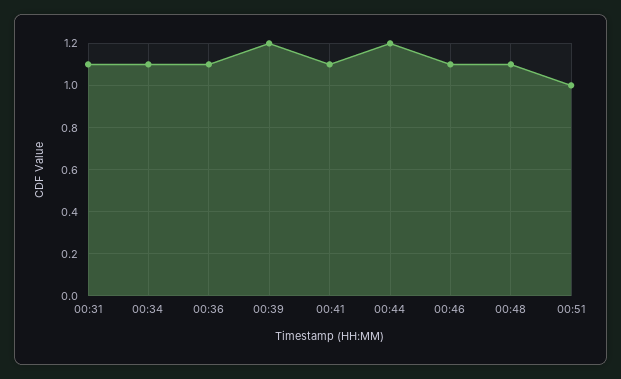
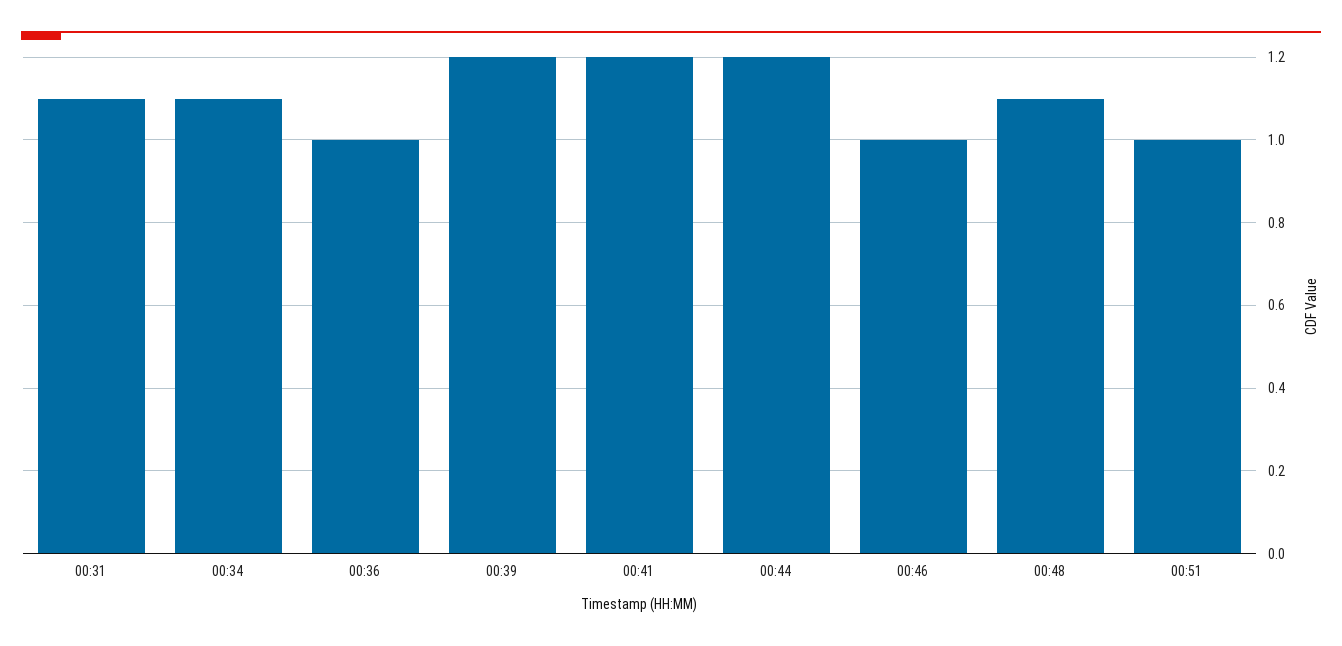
00:36: 1.1 -> 1
00:41: 1.1 -> 1.2
00:46: 1.1 -> 1

